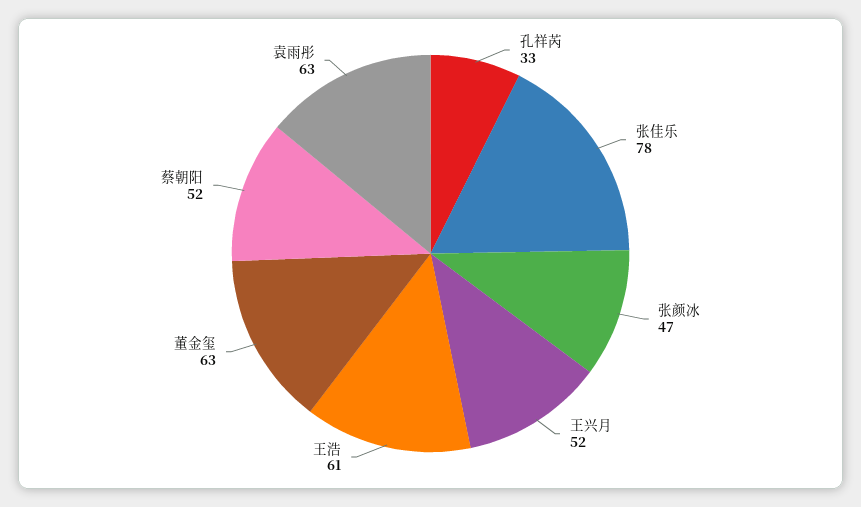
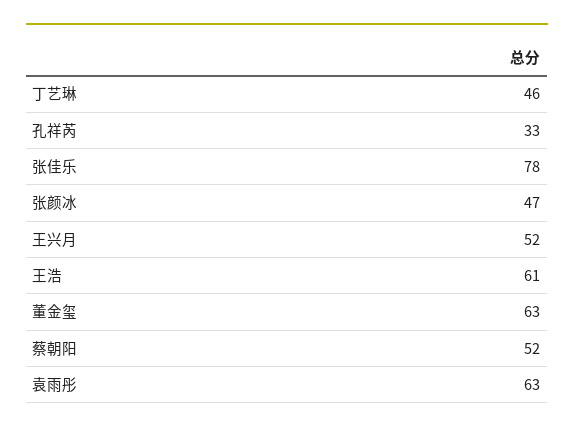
丁艺琳: none -> 46

